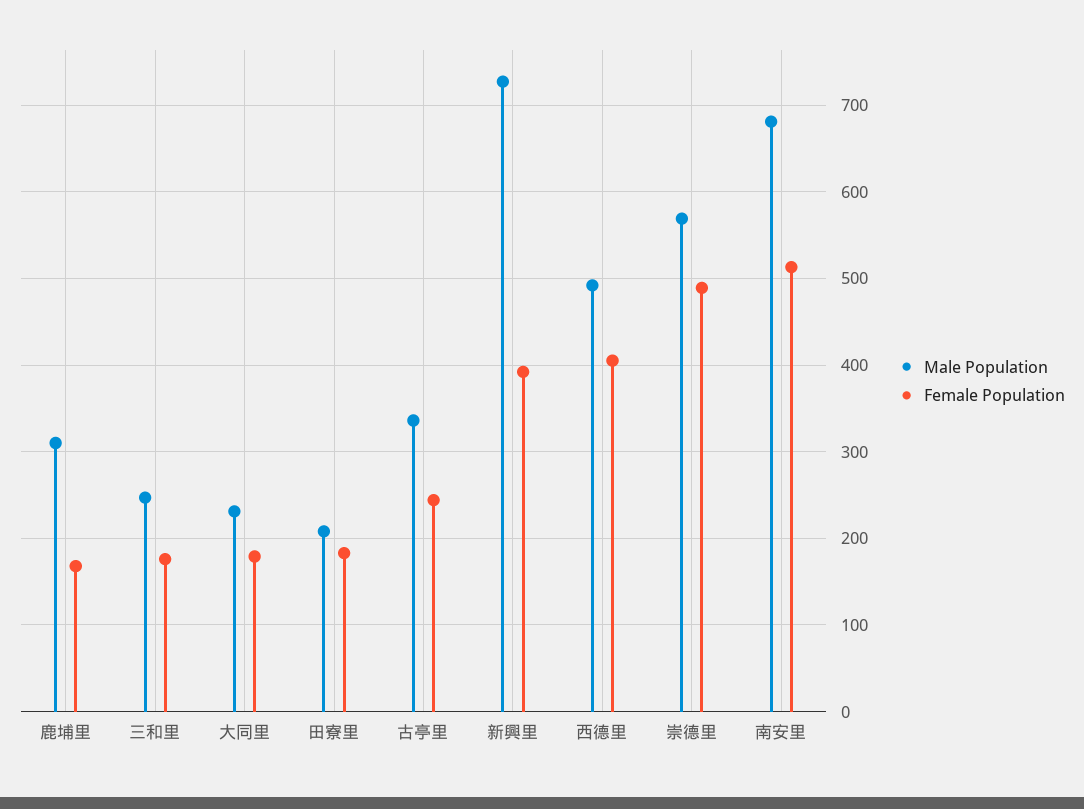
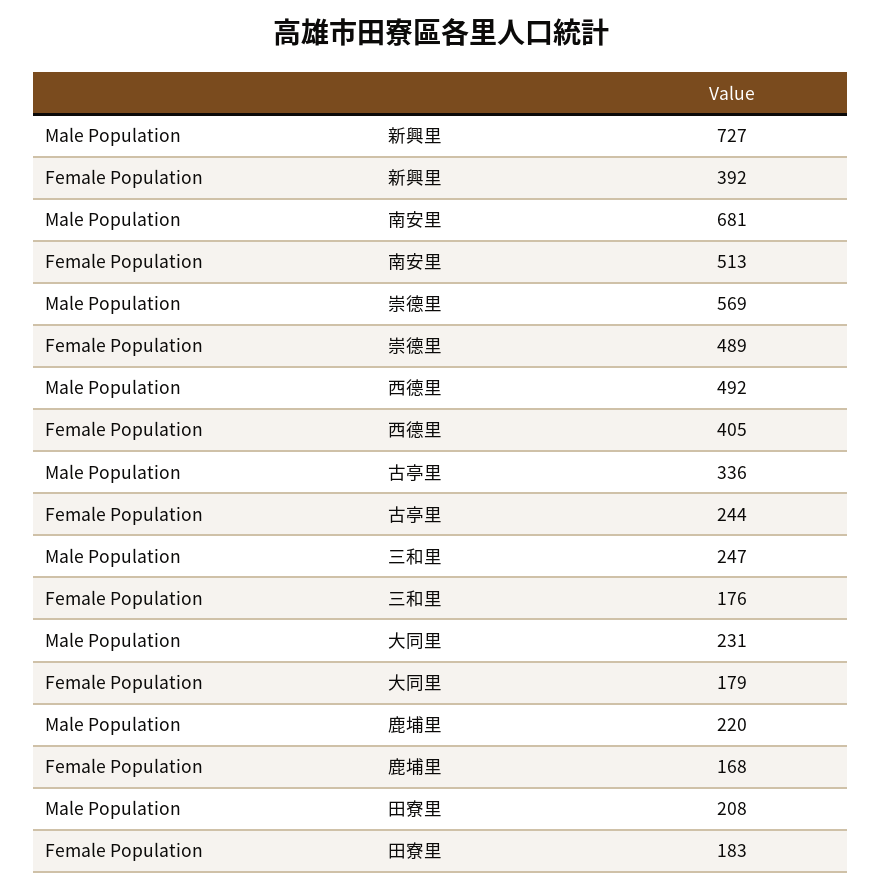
Male Population, 鹿埔里: 310 -> 220

